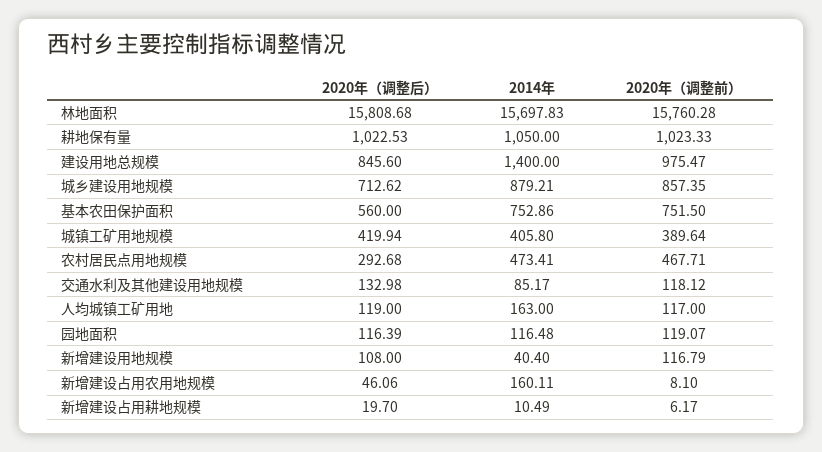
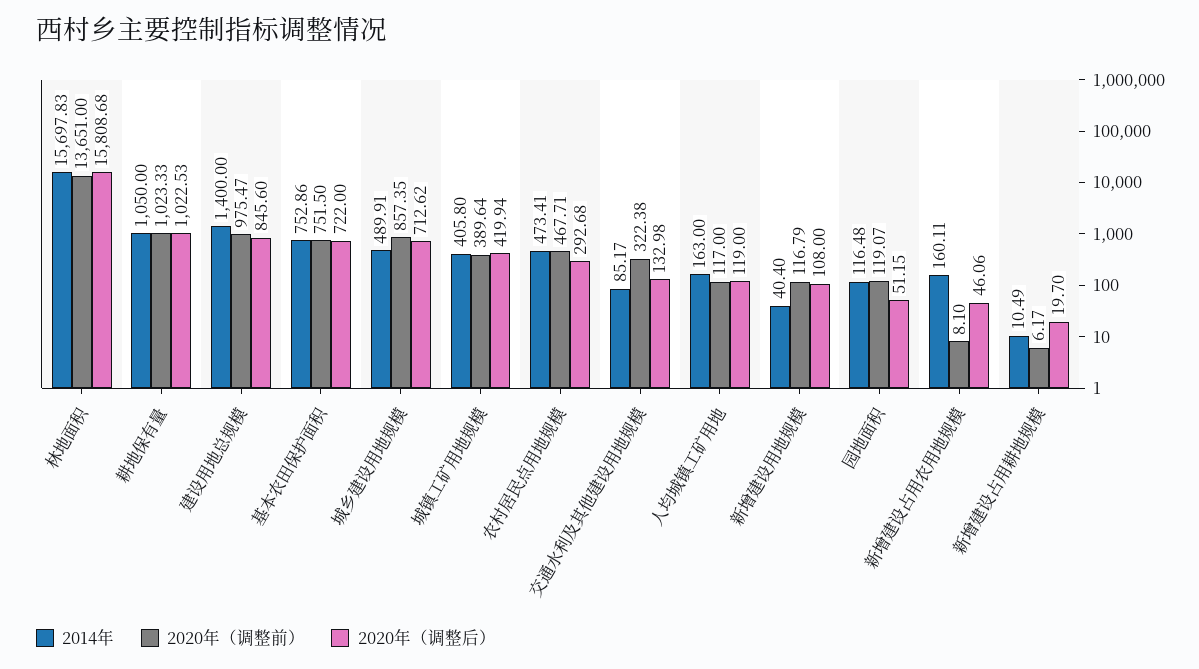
2020年（调整前）, 林地面积: 15760.28 -> 13651
2014年, 城乡建设用地规模: 879.21 -> 489.91
2020年（调整后）, 基本农田保护面积: 560 -> 722
2020年（调整前）, 交通水利及其他建设用地规模: 118.12 -> 322.38
2020年（调整后）, 园地面积: 116.39 -> 51.15

